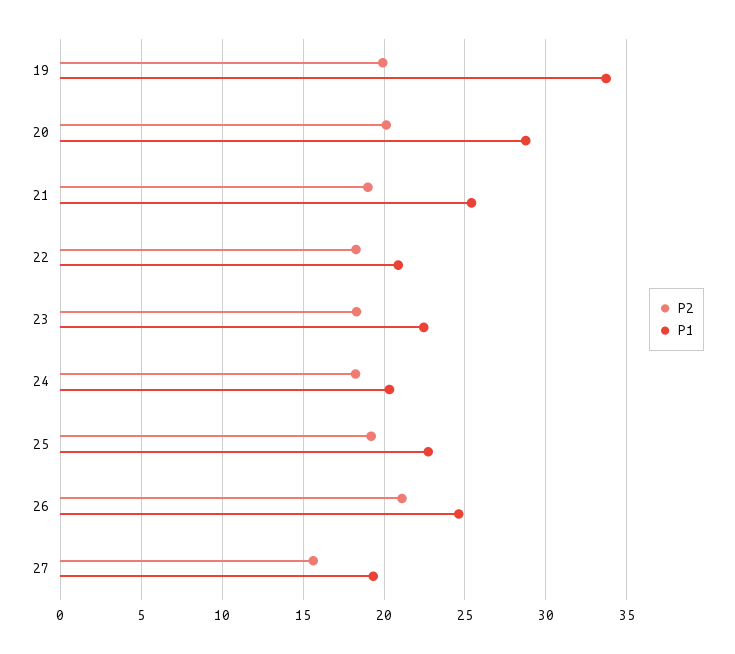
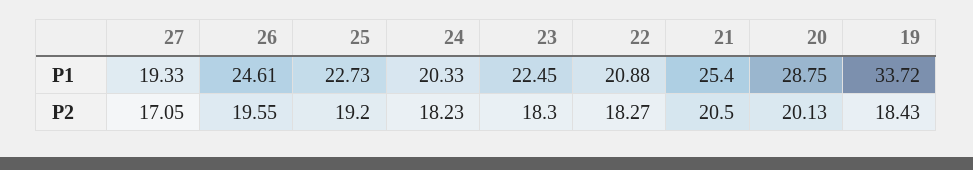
P2, 19: 20 -> 18.43
P2, 21: 19 -> 20.5
P2, 26: 21 -> 19.55
P2, 27: 15.5 -> 17.05

